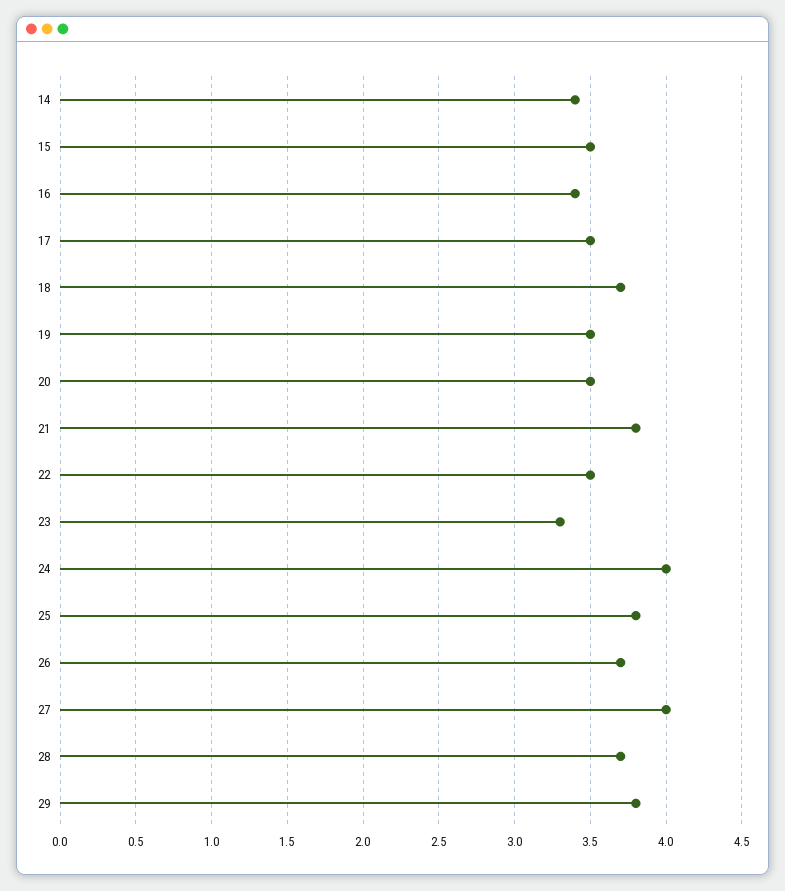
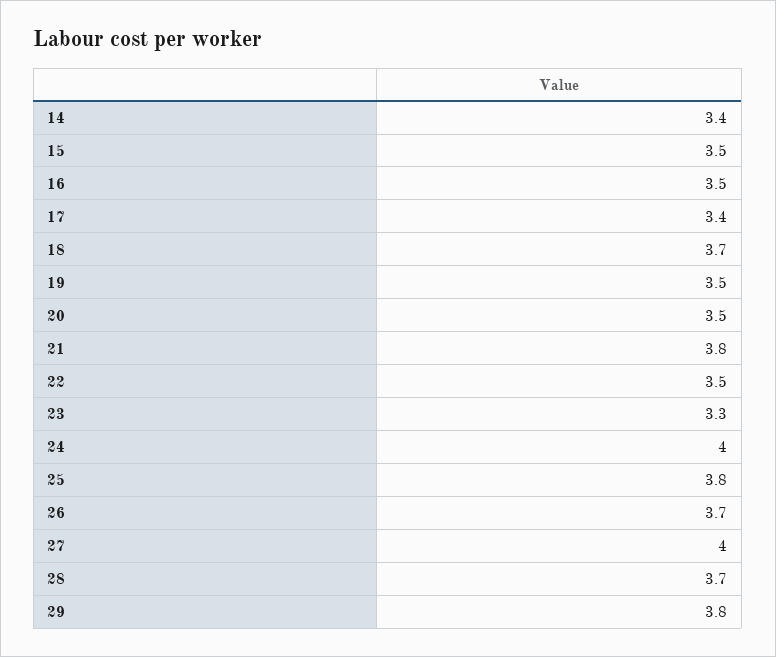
16: 3.4 -> 3.5
17: 3.5 -> 3.4

